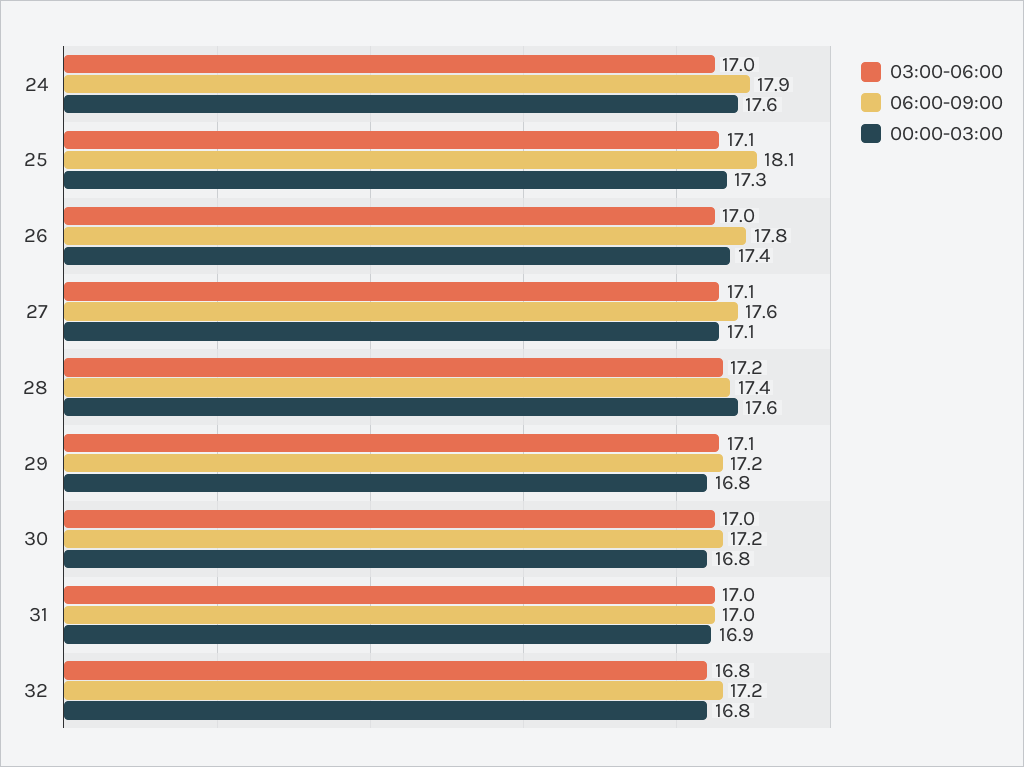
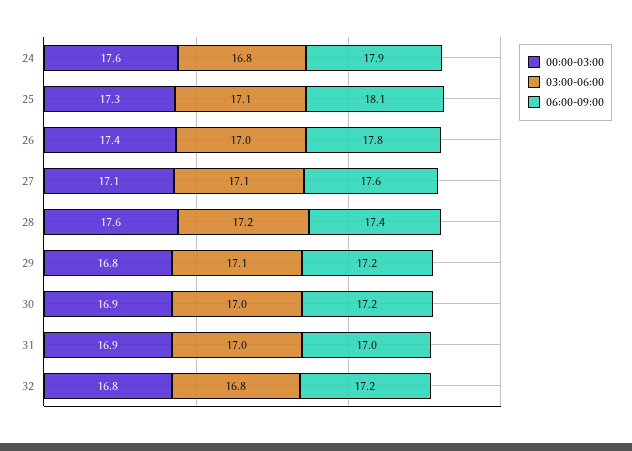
03:00-06:00, 24: 17 -> 16.8
00:00-03:00, 30: 16.8 -> 16.9

